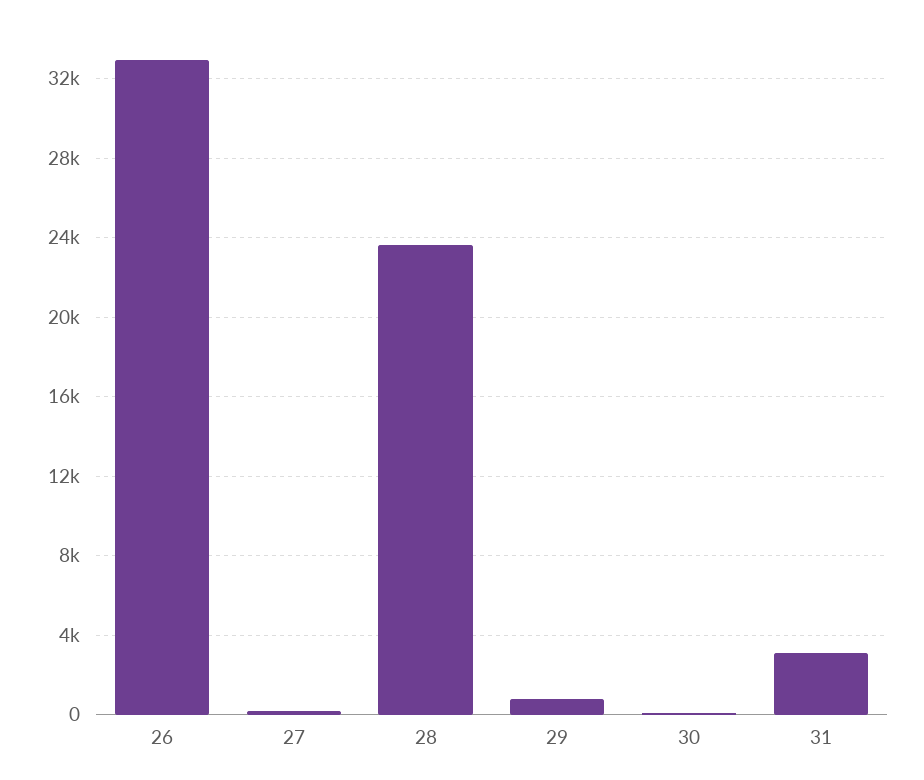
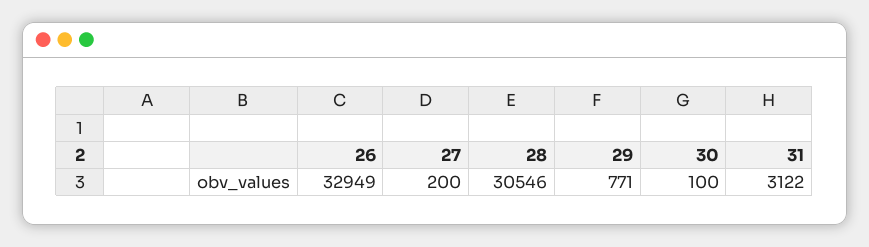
28: 23500 -> 30546

